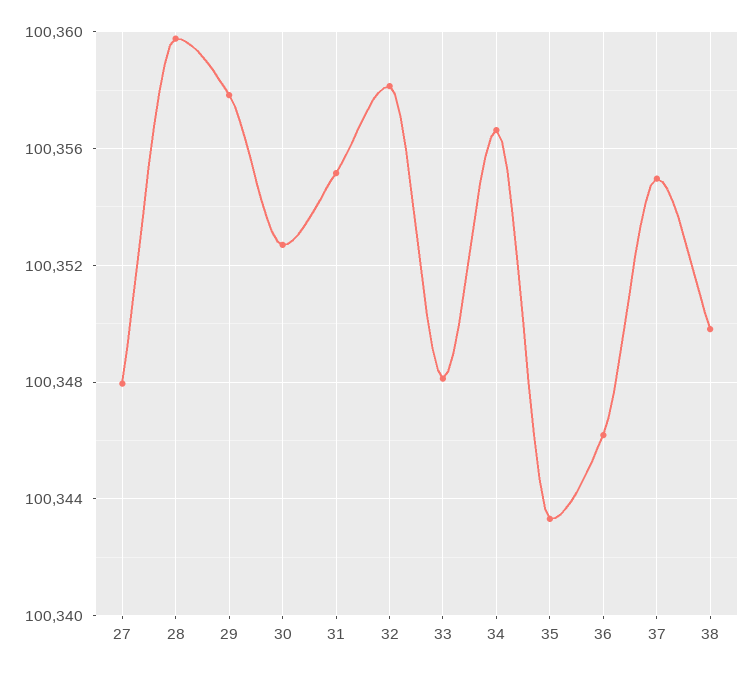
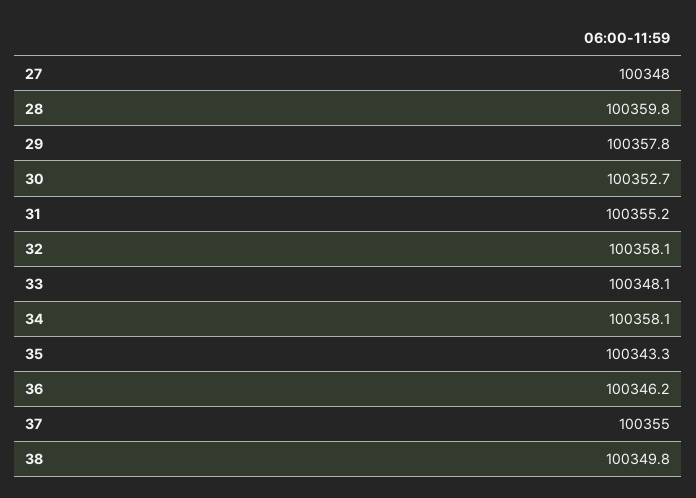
34: 100356.5 -> 100358.1

